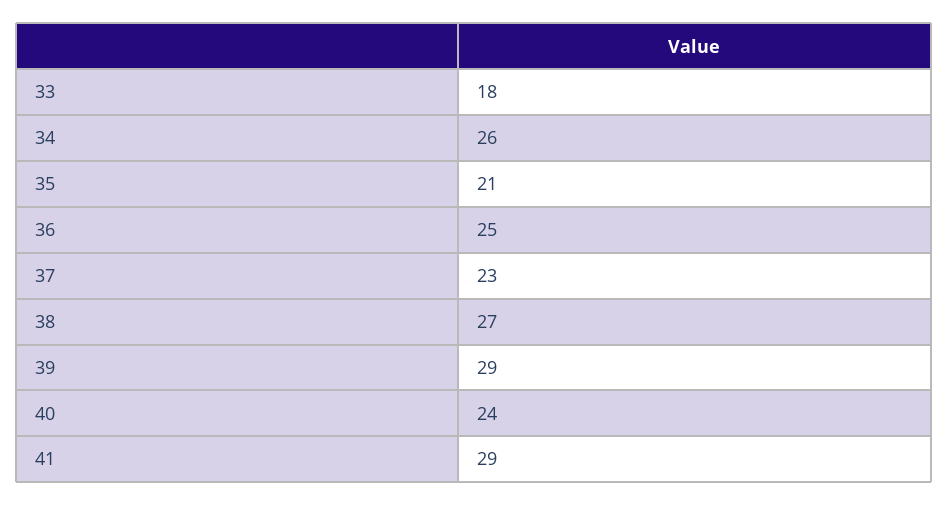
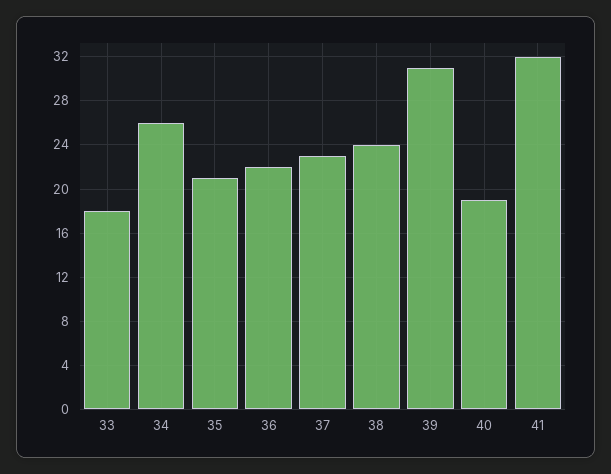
36: 25 -> 22
38: 27 -> 24
39: 29 -> 31
40: 24 -> 19
41: 29 -> 32

